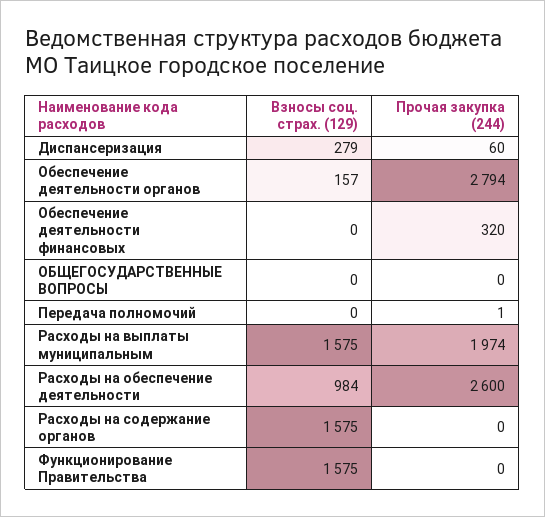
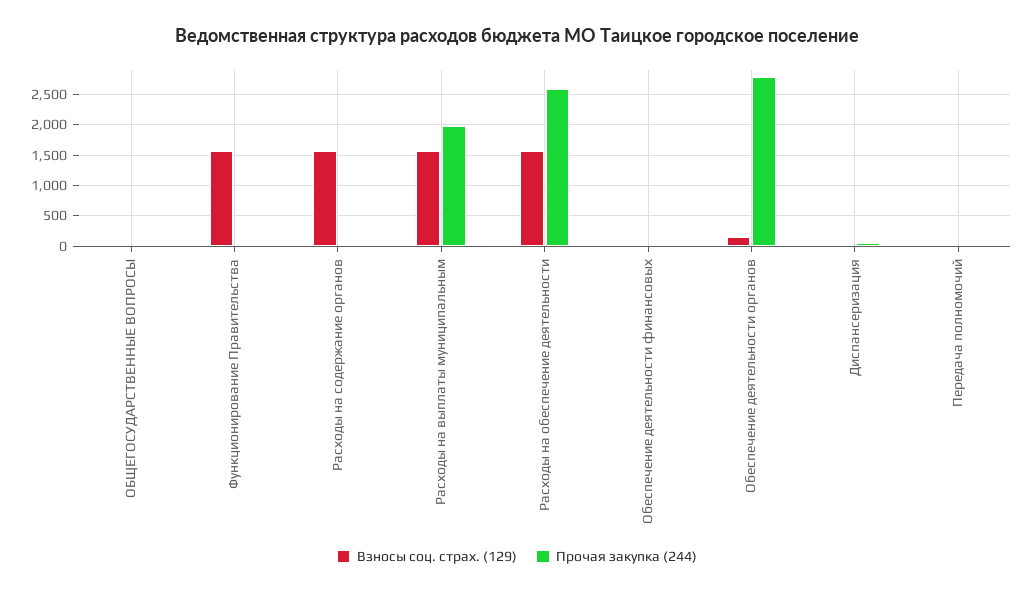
Взносы соц. страх. (129), Диспансеризация: 279 -> 0
Прочая закупка (244), Обеспечение деятельности финансовых: 320 -> 0
Взносы соц. страх. (129), Расходы на обеспечение деятельности: 984 -> 1600

